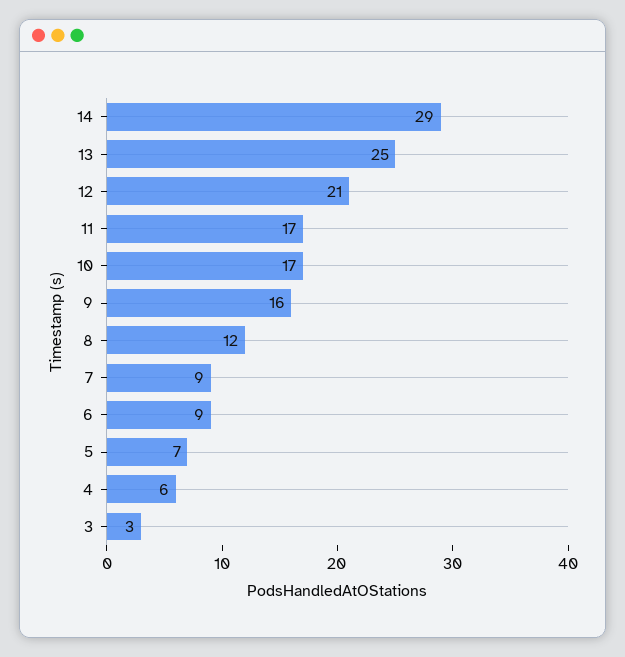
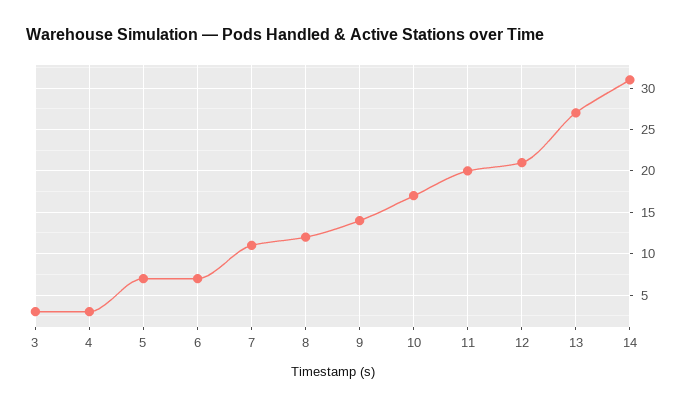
14: 29 -> 31
13: 25 -> 27
11: 17 -> 20
9: 16 -> 14
7: 9 -> 11
6: 9 -> 7
4: 6 -> 3

